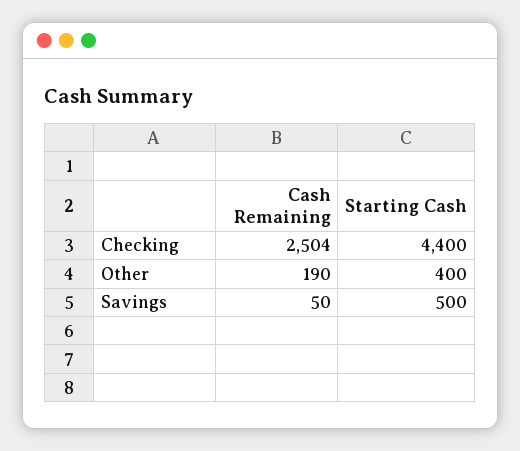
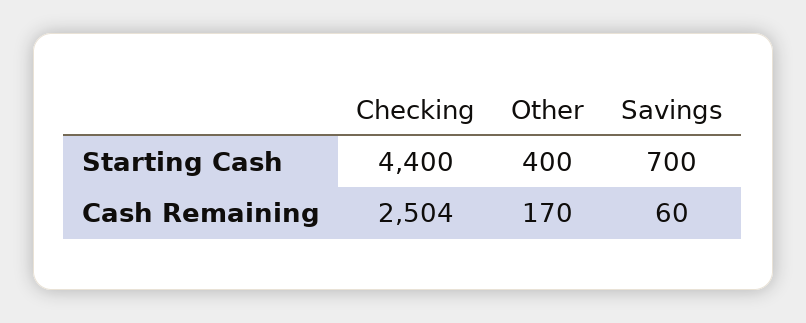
Cash Remaining, Other: 190 -> 170
Cash Remaining, Savings: 50 -> 60
Starting Cash, Savings: 500 -> 700

